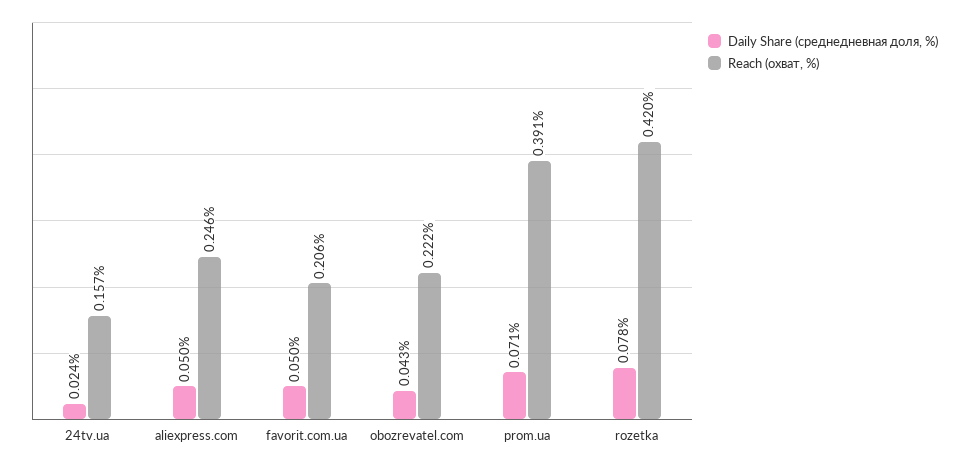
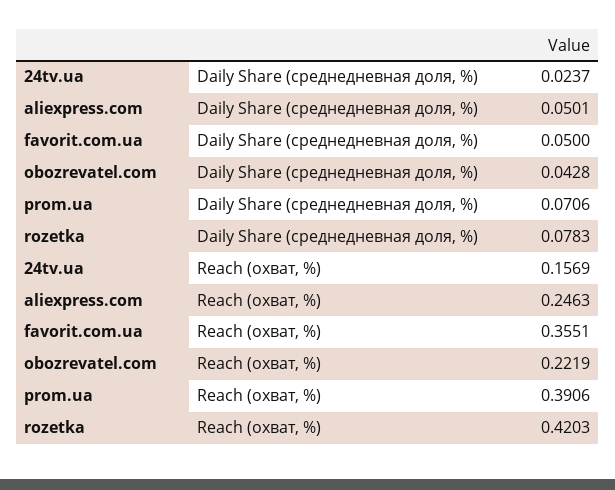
Reach (охват, %), favorit.com.ua: 0.206 -> 0.3551

